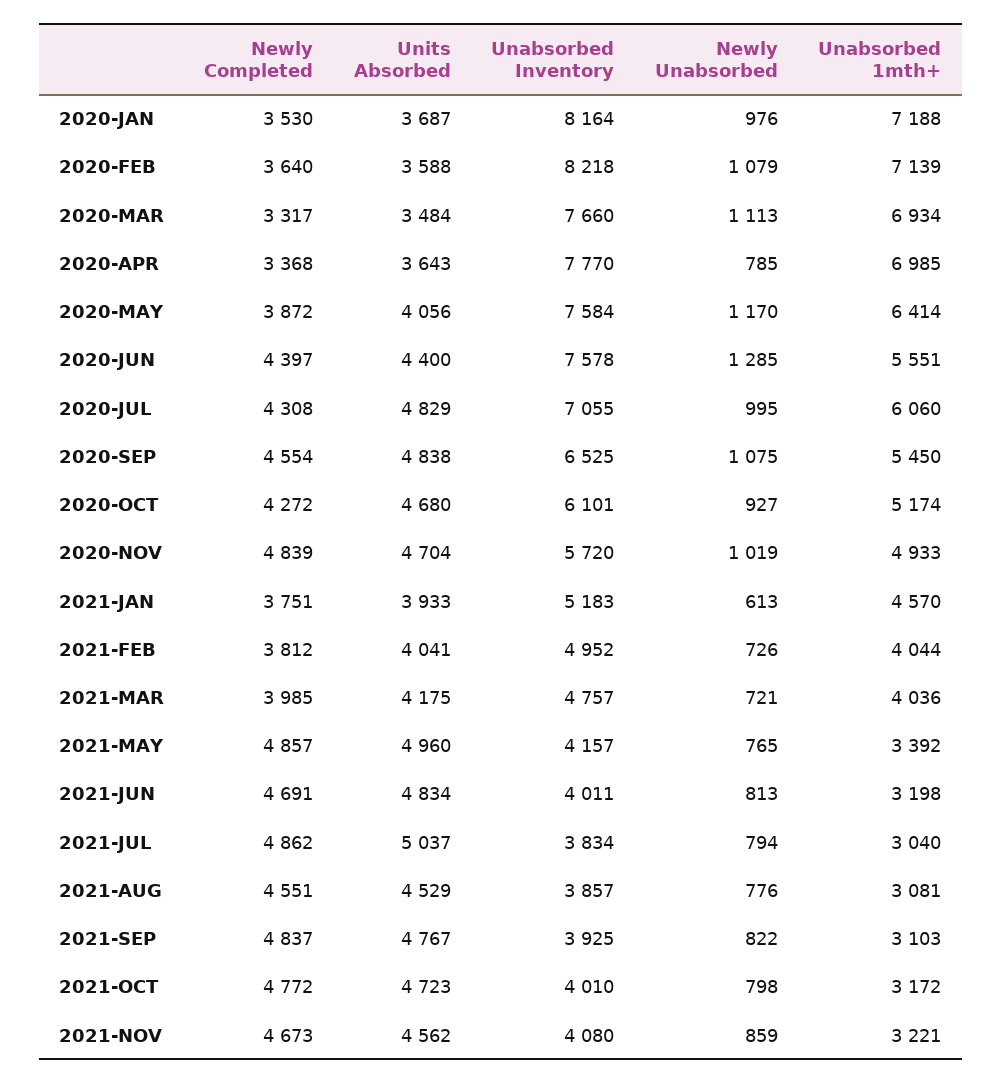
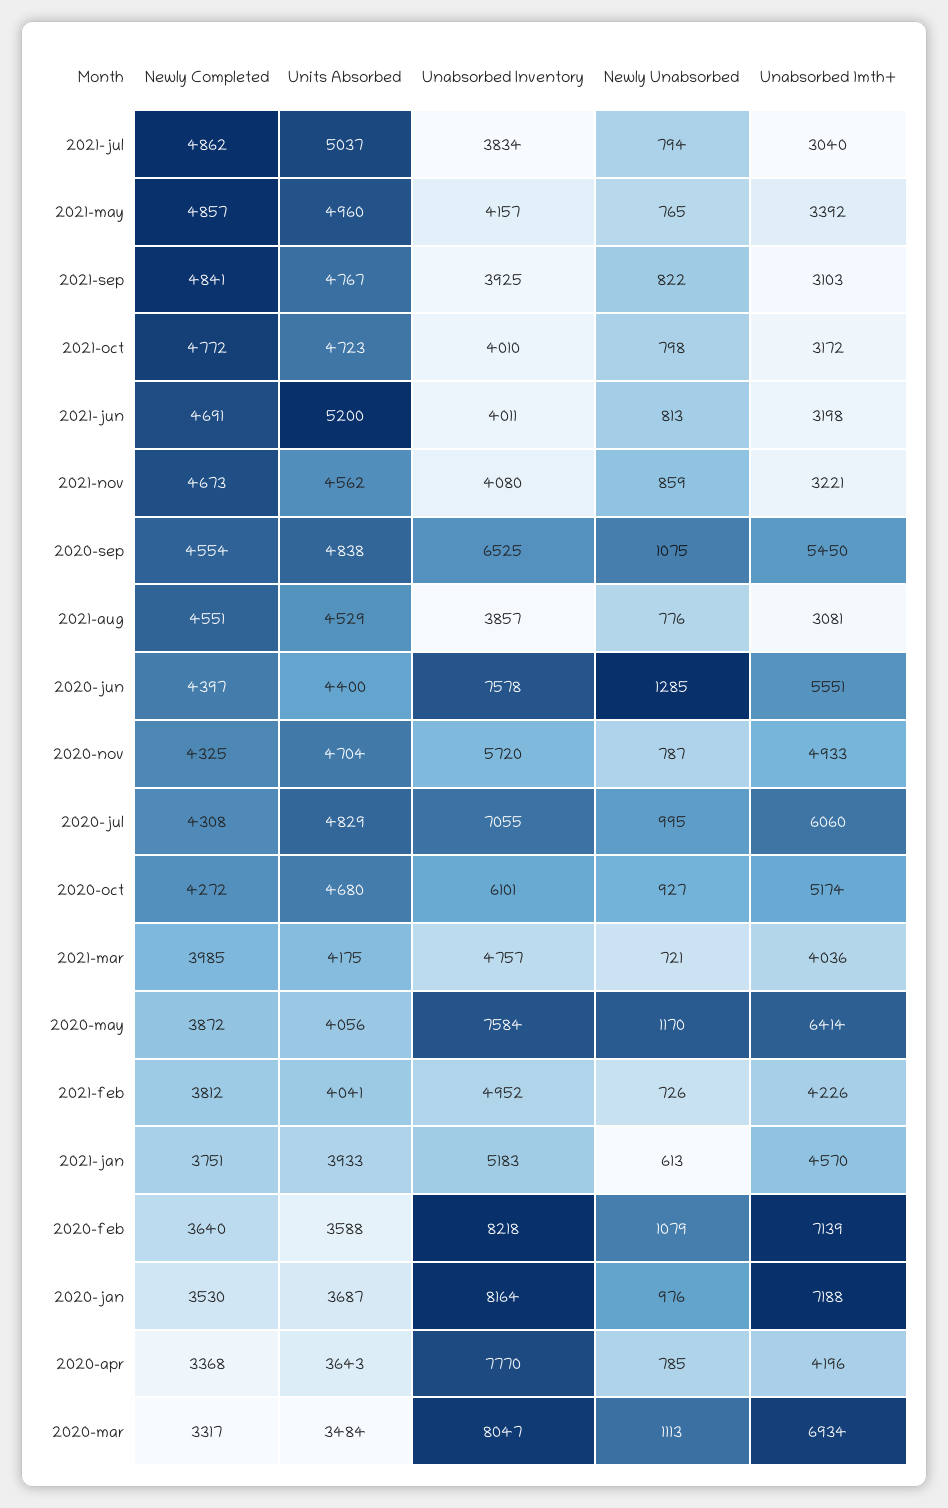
Unabsorbed Inventory, 2020-MAR: 7660 -> 8047
Unabsorbed 1mth+, 2020-APR: 6985 -> 4196
Newly Completed, 2020-NOV: 4839 -> 4325
Newly Unabsorbed, 2020-NOV: 1019 -> 787
Unabsorbed 1mth+, 2021-FEB: 4044 -> 4226
Units Absorbed, 2021-JUN: 4834 -> 5200
Newly Completed, 2021-SEP: 4837 -> 4841

